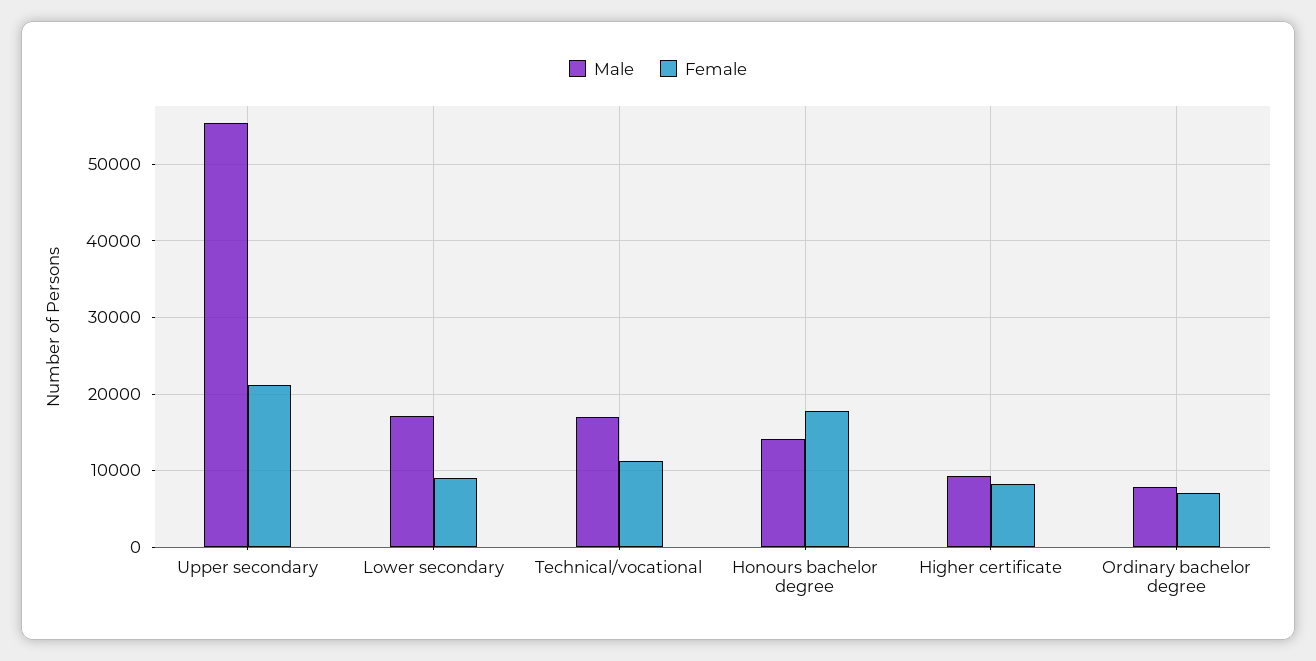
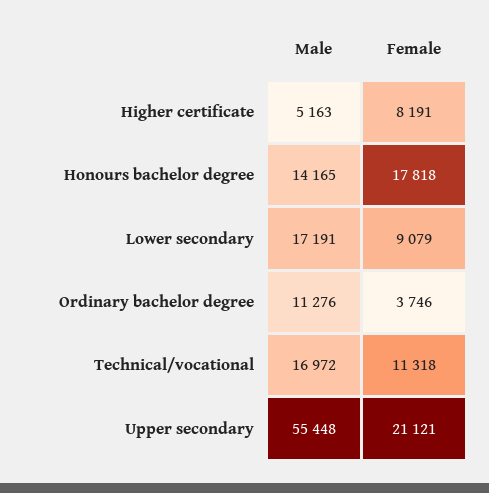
Male, Higher certificate: 9000 -> 5163
Male, Ordinary bachelor degree: 8000 -> 11276
Female, Ordinary bachelor degree: 7000 -> 3746

